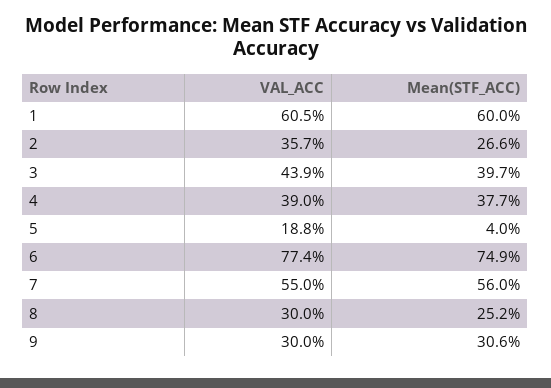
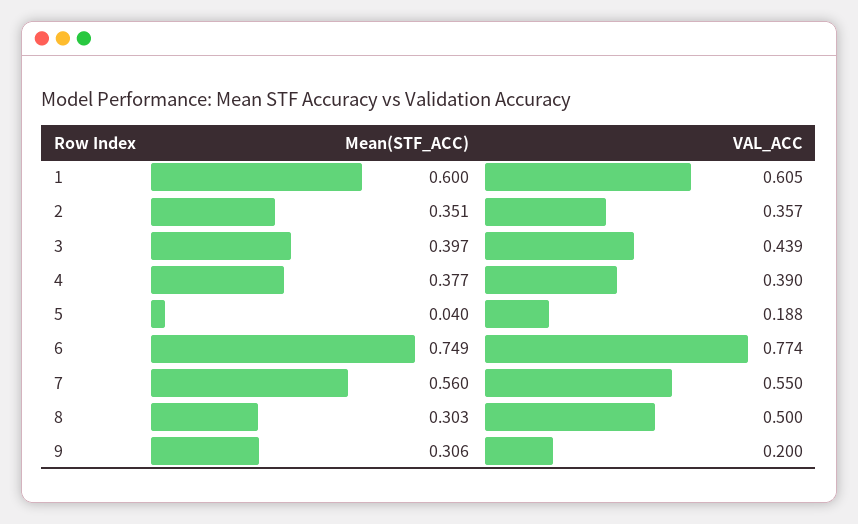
Mean(STF_ACC), 2: 0.266 -> 0.351
VAL_ACC, 8: 0.3 -> 0.5
Mean(STF_ACC), 8: 0.252 -> 0.303
VAL_ACC, 9: 0.3 -> 0.2

